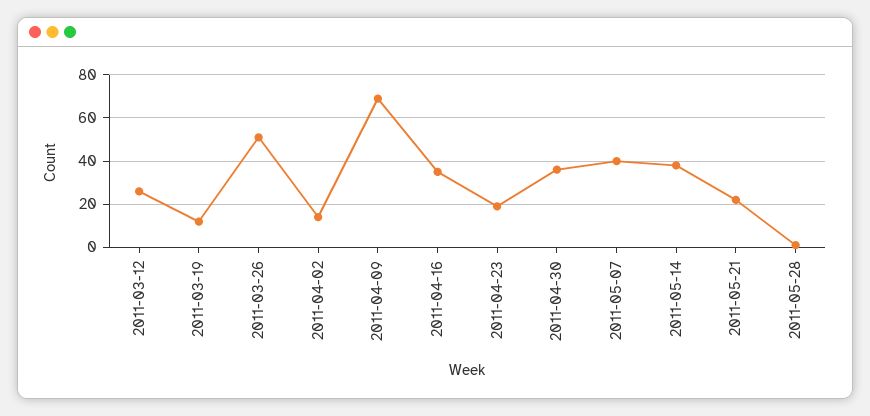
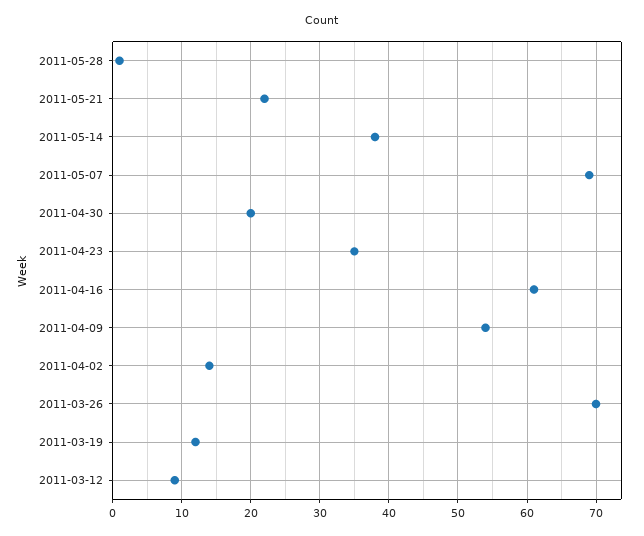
2011-03-12: 25 -> 9
2011-03-26: 50 -> 70
2011-04-09: 70 -> 54
2011-04-16: 35 -> 61
2011-04-23: 20 -> 35
2011-04-30: 35 -> 20
2011-05-07: 40 -> 69

